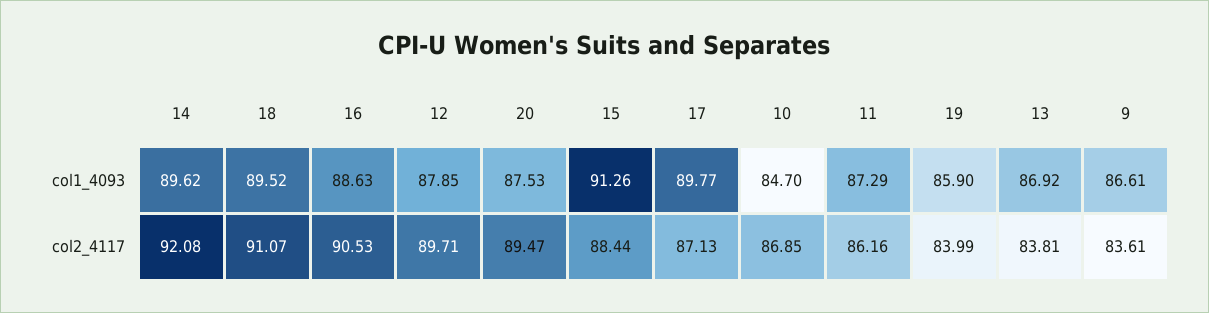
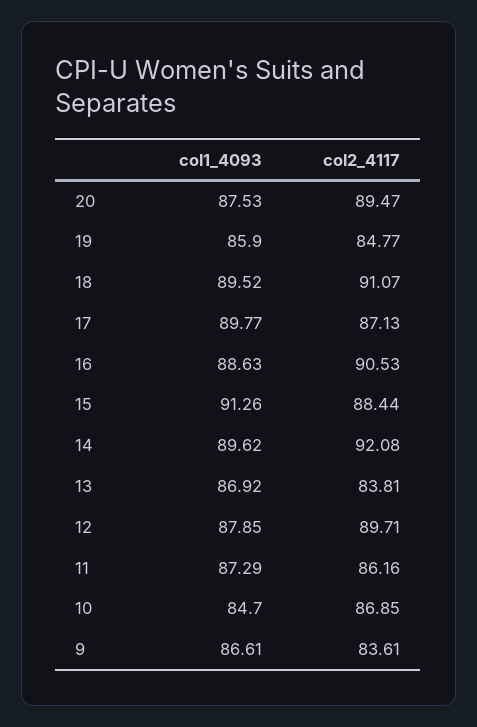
19, col2_4117: 83.99 -> 84.77

